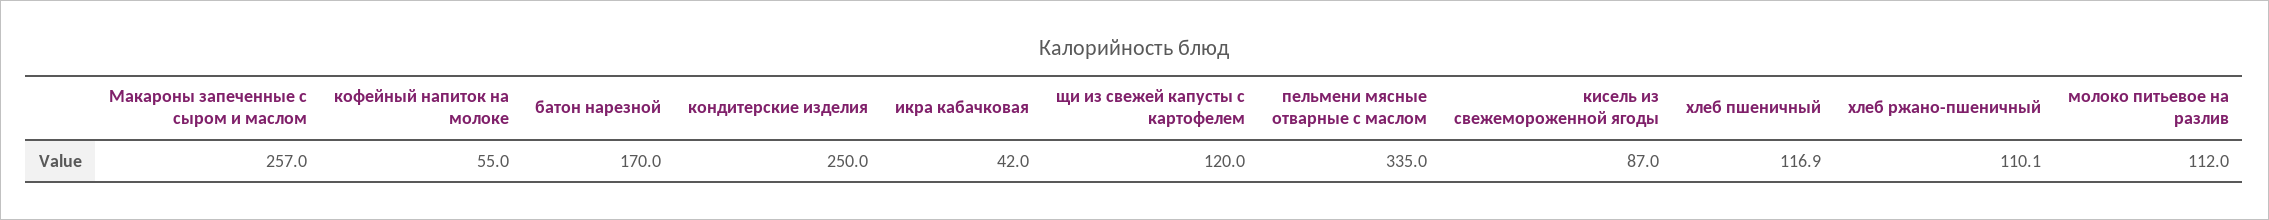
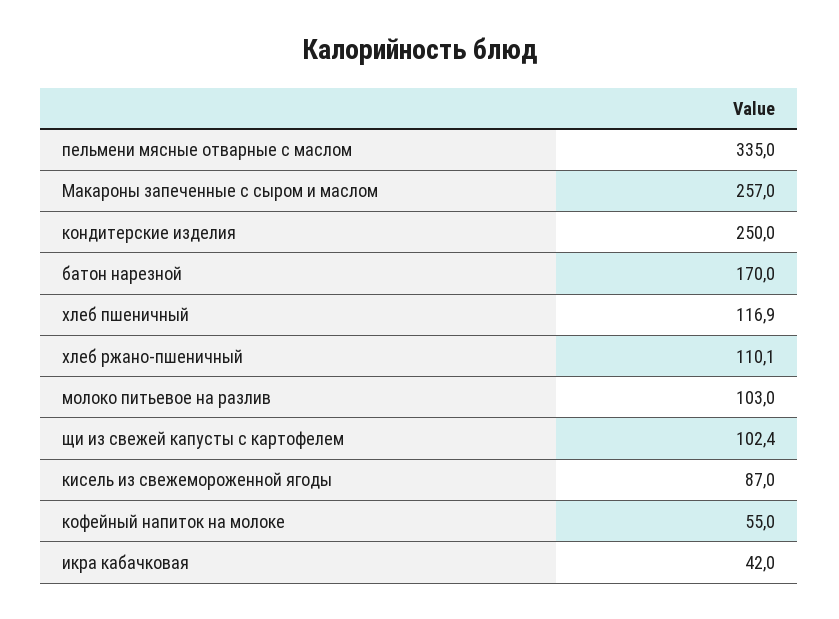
щи из свежей капусты с картофелем: 120 -> 102.4
молоко питьевое на разлив: 112 -> 103

